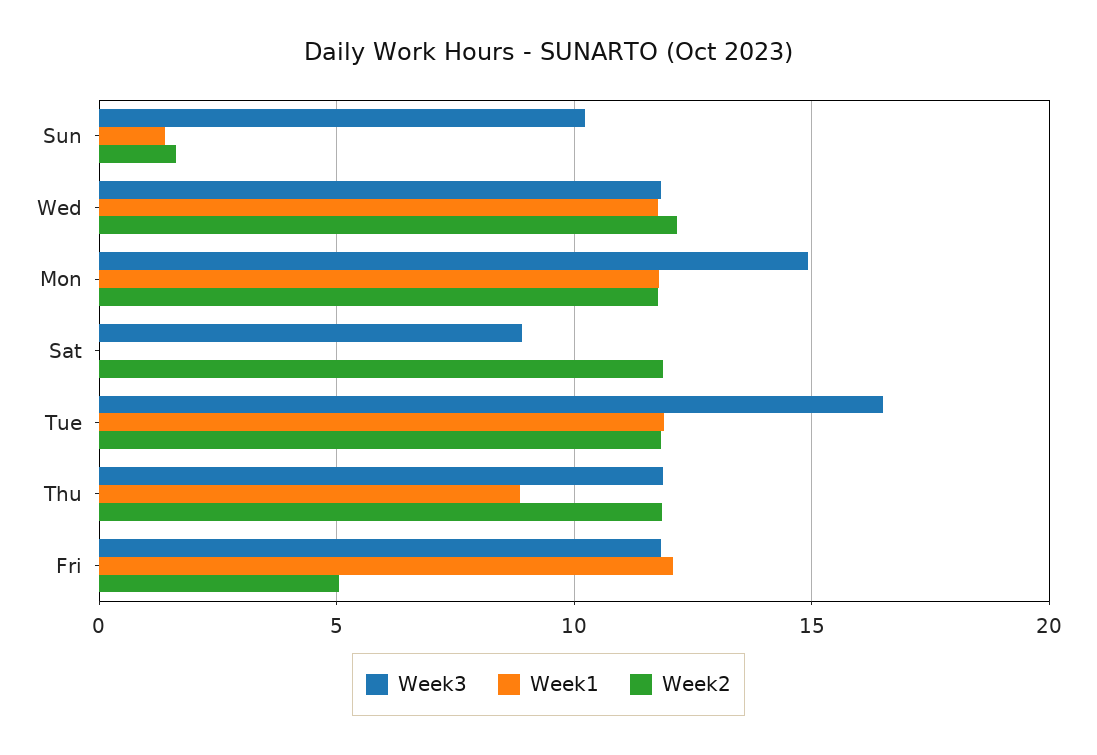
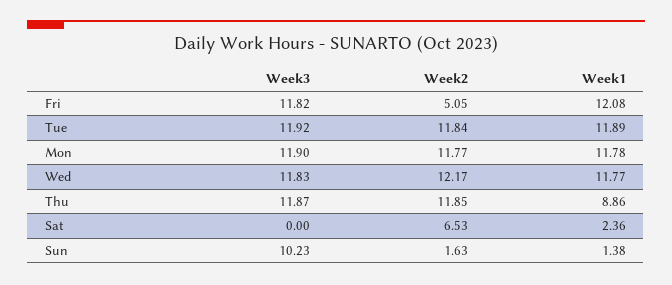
Week3, Mon: 15 -> 11.9
Week3, Sat: 9 -> 0
Week1, Sat: 0 -> 2.36
Week2, Sat: 12 -> 6.53
Week3, Tue: 16.5 -> 11.92

